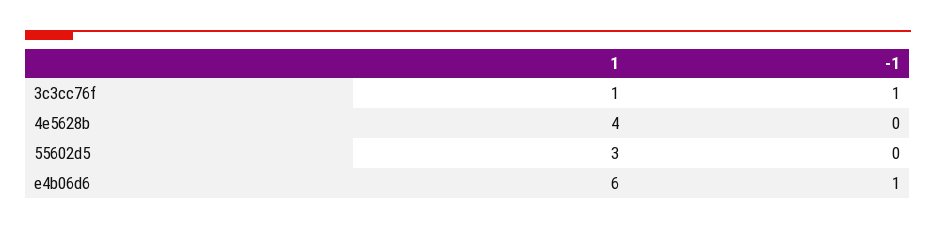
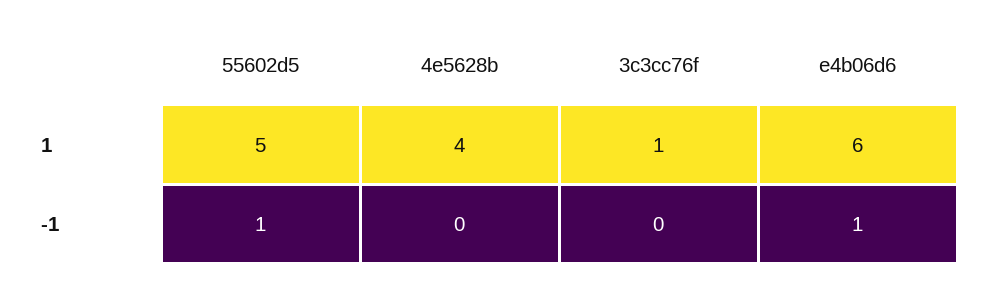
-1, 3c3cc76f: 1 -> 0
1, 55602d5: 3 -> 5
-1, 55602d5: 0 -> 1

